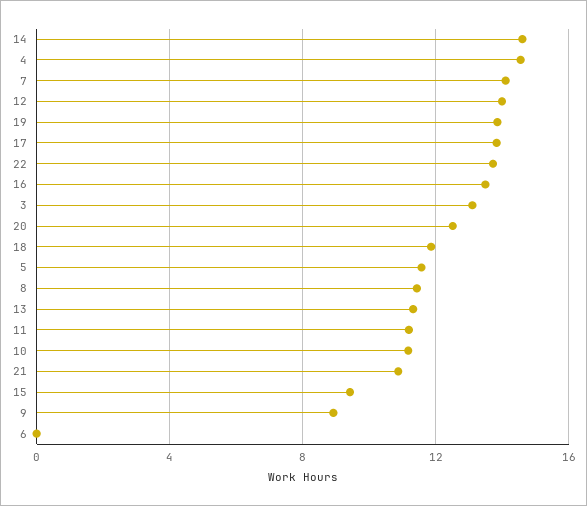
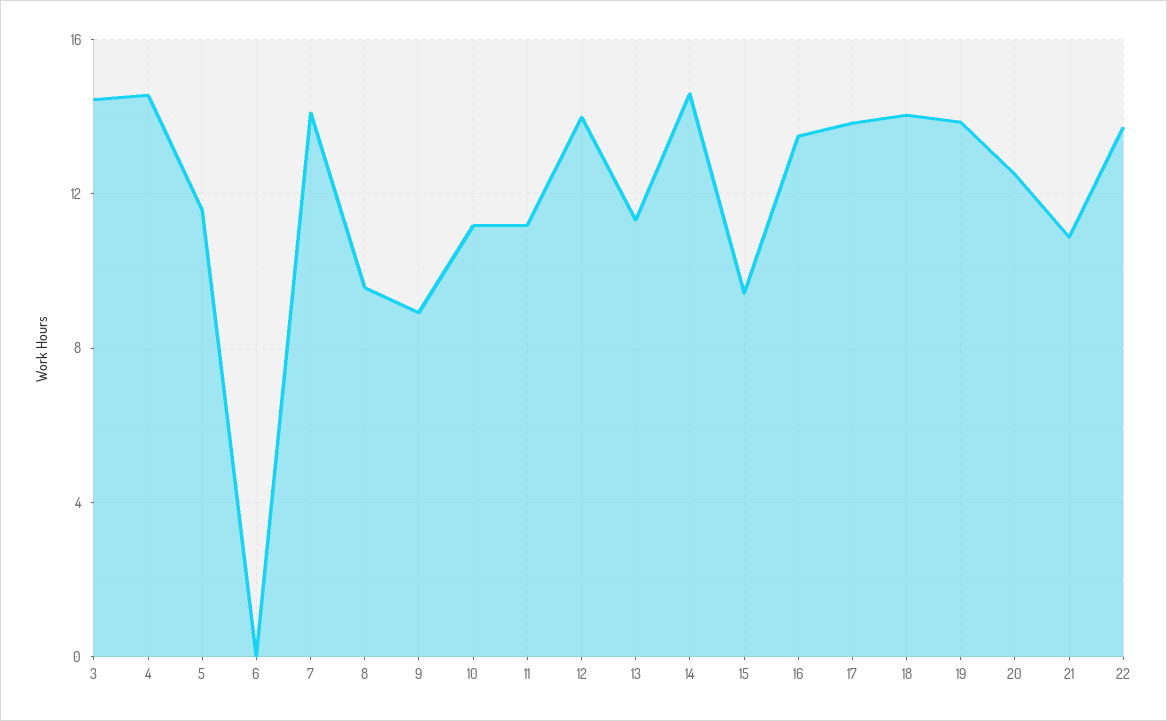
3: 13 -> 14.5
18: 12 -> 14
8: 11.5 -> 9.5

